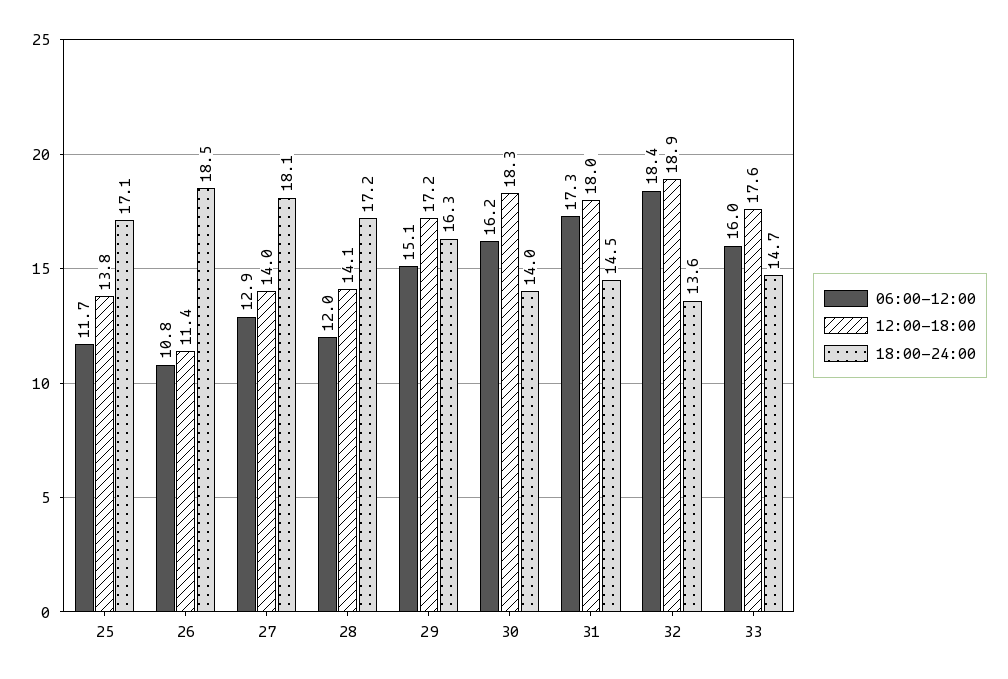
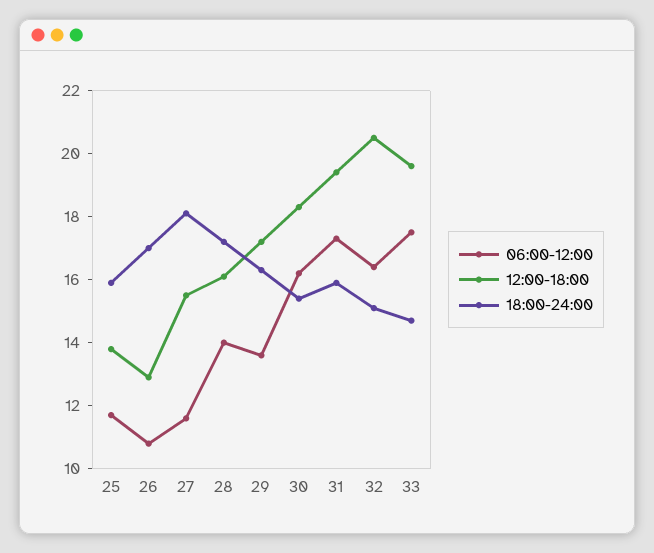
18:00-24:00, 25: 17.1 -> 16
12:00-18:00, 26: 11.4 -> 13
18:00-24:00, 26: 18.5 -> 17
06:00-12:00, 27: 12.9 -> 11.5
12:00-18:00, 27: 14 -> 15.5
06:00-12:00, 28: 12 -> 14
12:00-18:00, 28: 14.1 -> 16
06:00-12:00, 29: 15.1 -> 13.5
18:00-24:00, 30: 14 -> 15.5
12:00-18:00, 31: 18 -> 19.5
18:00-24:00, 31: 14.5 -> 16
06:00-12:00, 32: 18.4 -> 16.5
12:00-18:00, 32: 18.9 -> 20.5
18:00-24:00, 32: 13.6 -> 15
06:00-12:00, 33: 16 -> 17.5
12:00-18:00, 33: 17.6 -> 19.5

